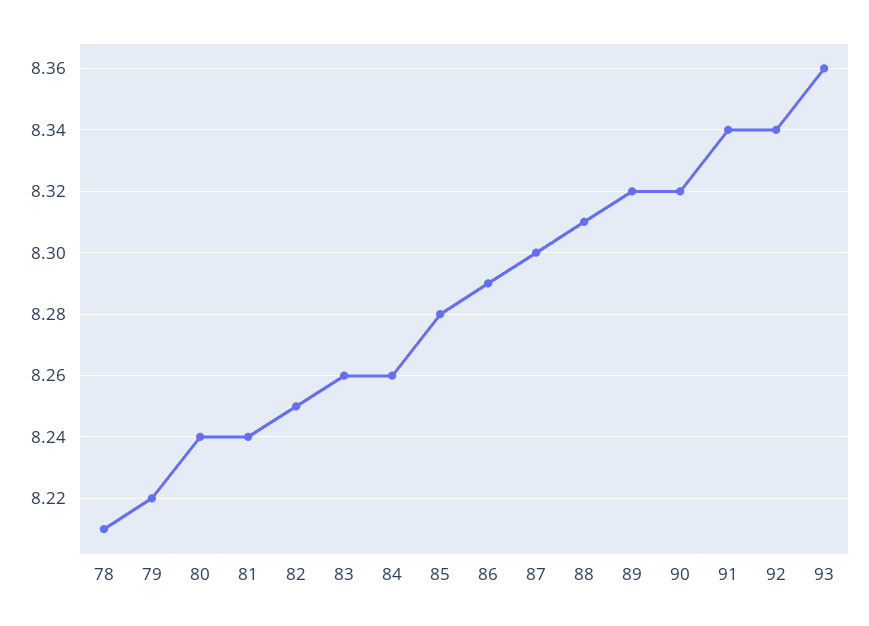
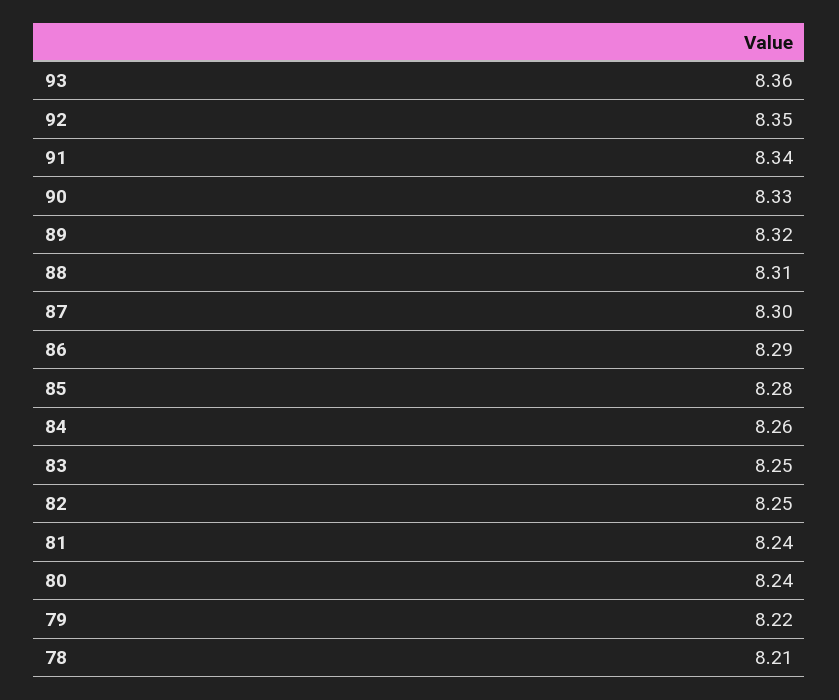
83: 8.26 -> 8.25
90: 8.32 -> 8.33
92: 8.34 -> 8.35

